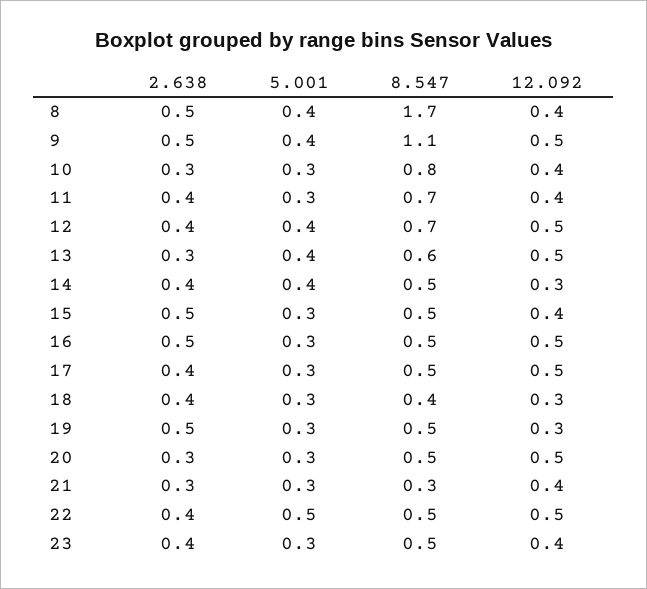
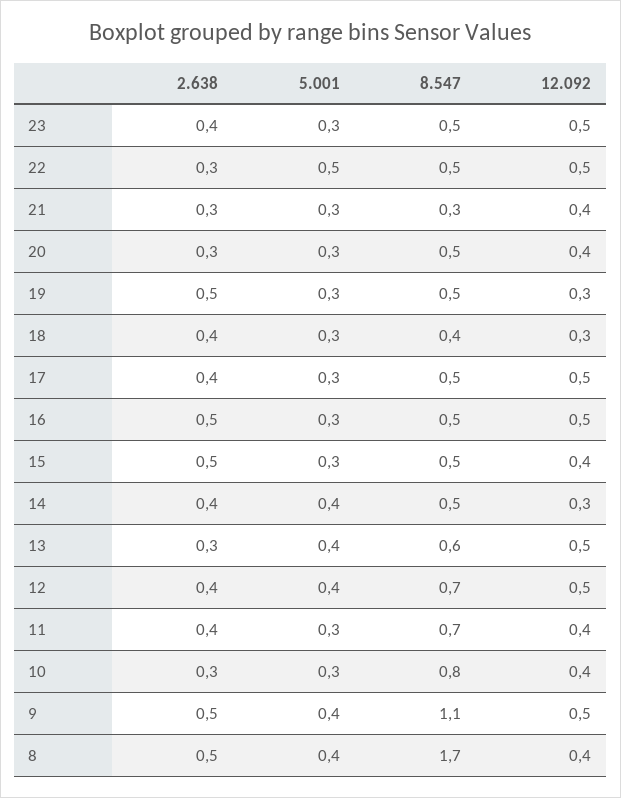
12.092, 20: 0.5 -> 0.4
2.638, 22: 0.4 -> 0.3
12.092, 23: 0.4 -> 0.5

